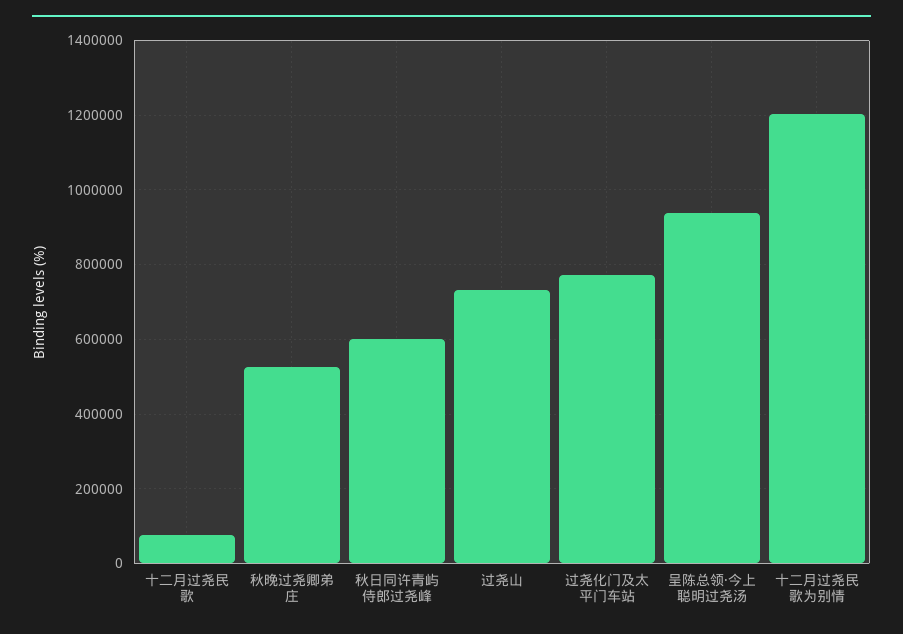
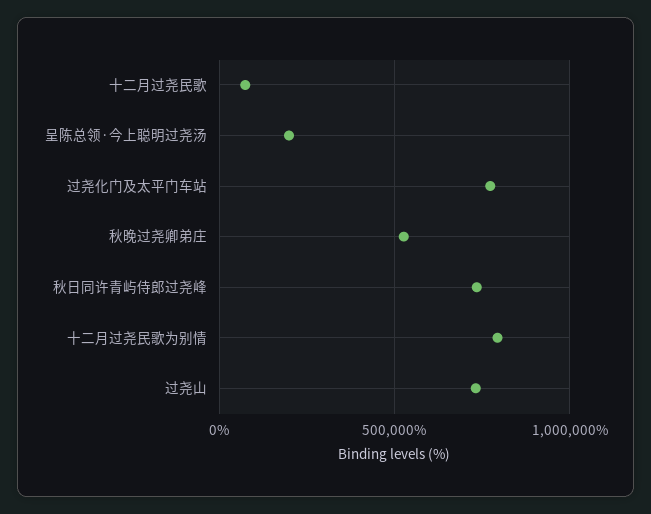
秋日同许青屿侍郎过尧峰: 600000 -> 750000
呈陈总领·今上聪明过尧汤: 940000 -> 200000
十二月过尧民歌为别情: 1200000 -> 800000

